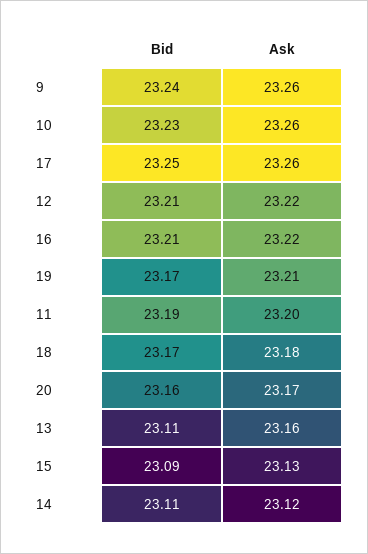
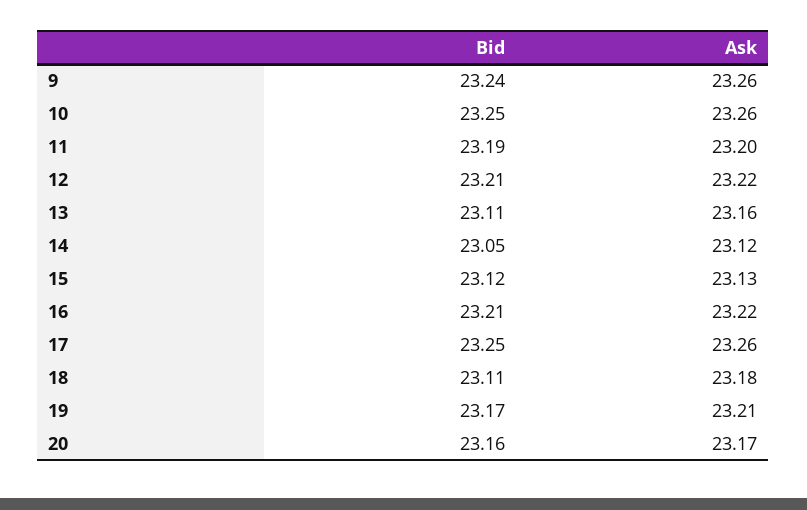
Bid, 10: 23.23 -> 23.25
Bid, 18: 23.17 -> 23.11
Bid, 15: 23.09 -> 23.12
Bid, 14: 23.11 -> 23.05

